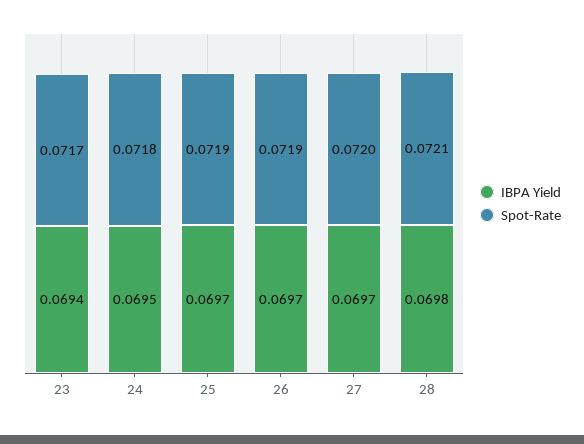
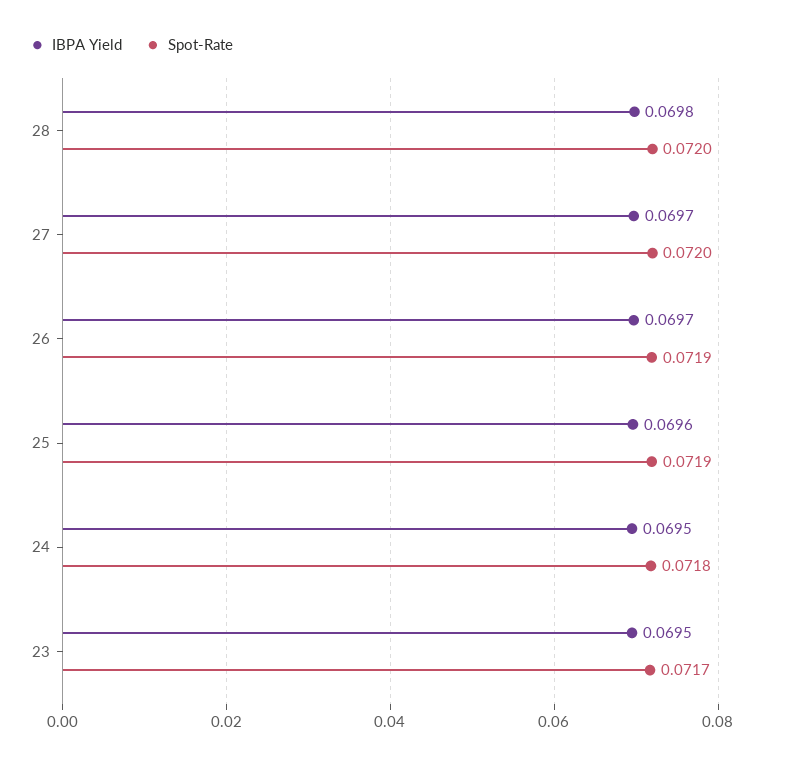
IBPA Yield, 23: 0.0694 -> 0.0695
IBPA Yield, 25: 0.0697 -> 0.0696
Spot-Rate, 28: 0.0721 -> 0.072

